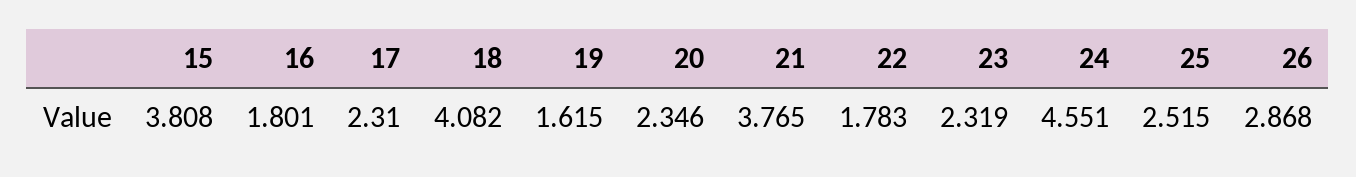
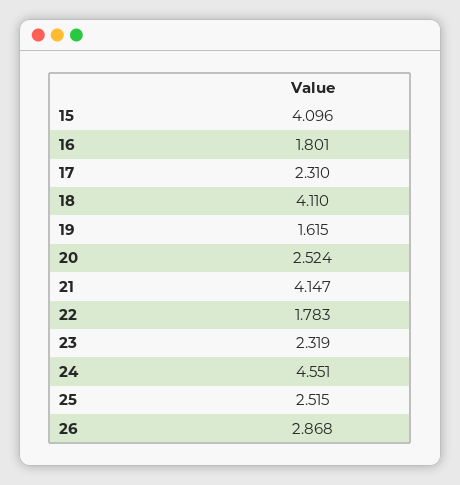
15: 3.808 -> 4.096
18: 4.082 -> 4.11
20: 2.346 -> 2.524
21: 3.765 -> 4.147

